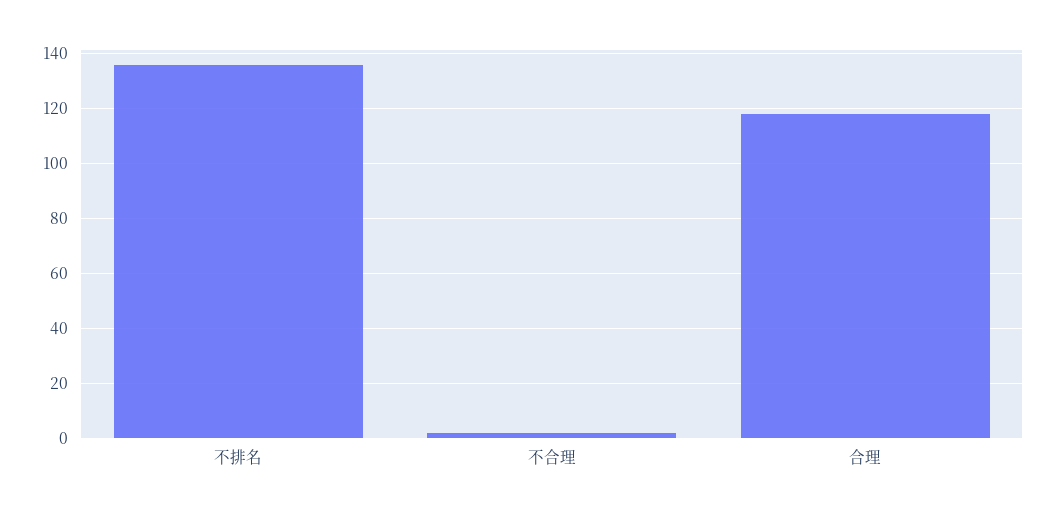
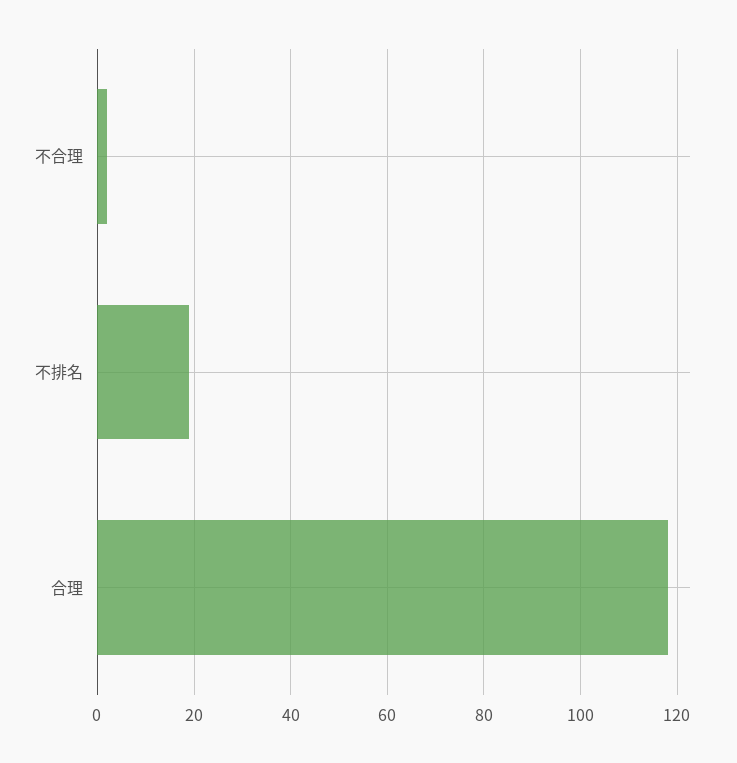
不排名: 135 -> 20

